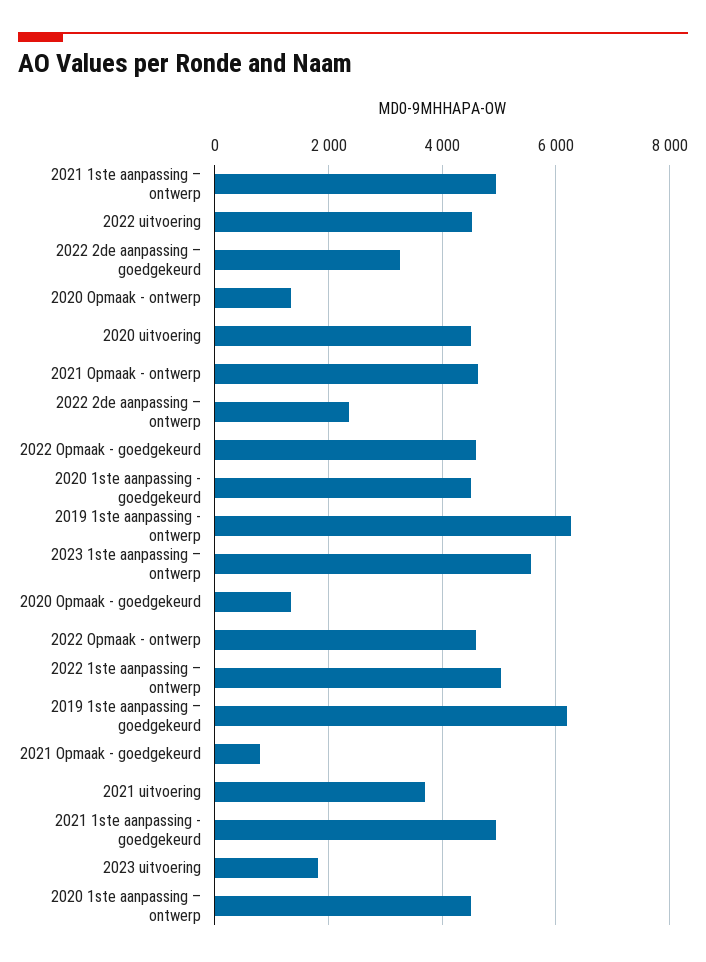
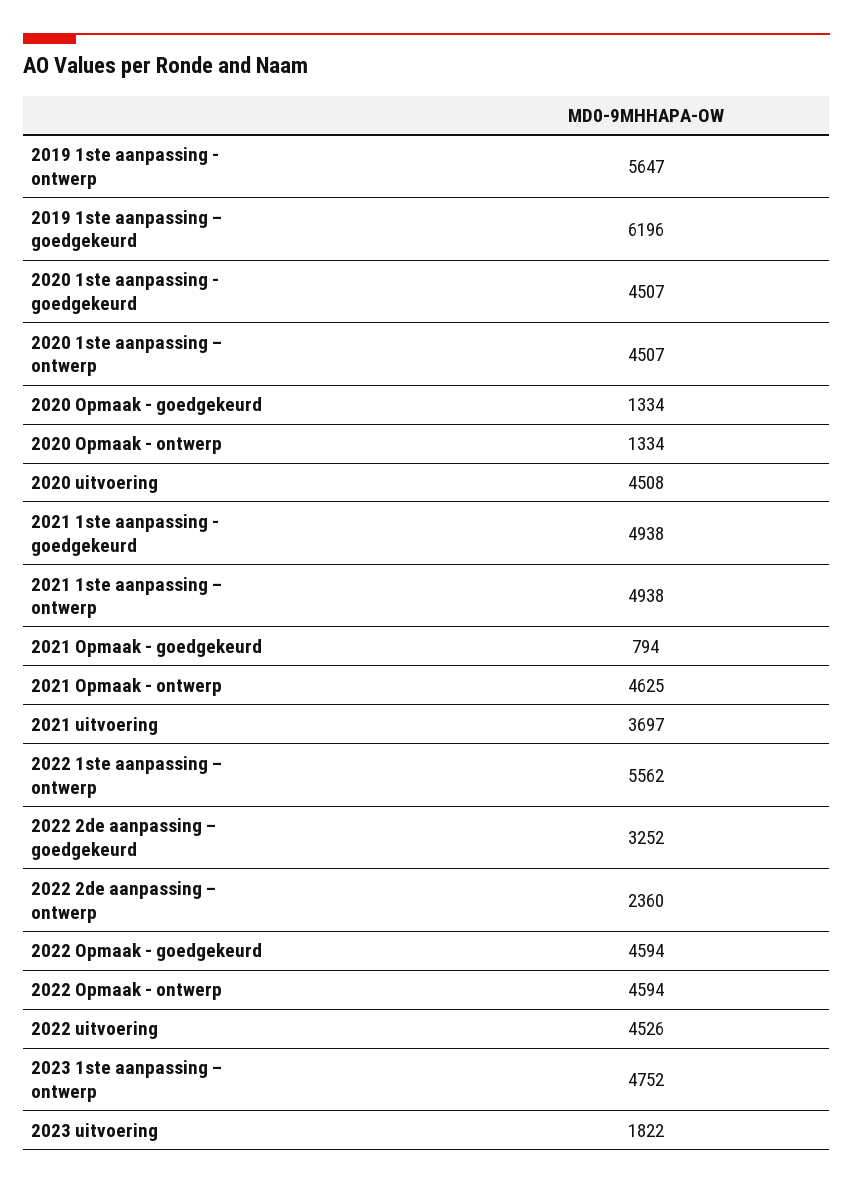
2019 1ste aanpassing - ontwerp: 6200 -> 5647
2023 1ste aanpassing – ontwerp: 5600 -> 4752
2022 1ste aanpassing – ontwerp: 5000 -> 5562

